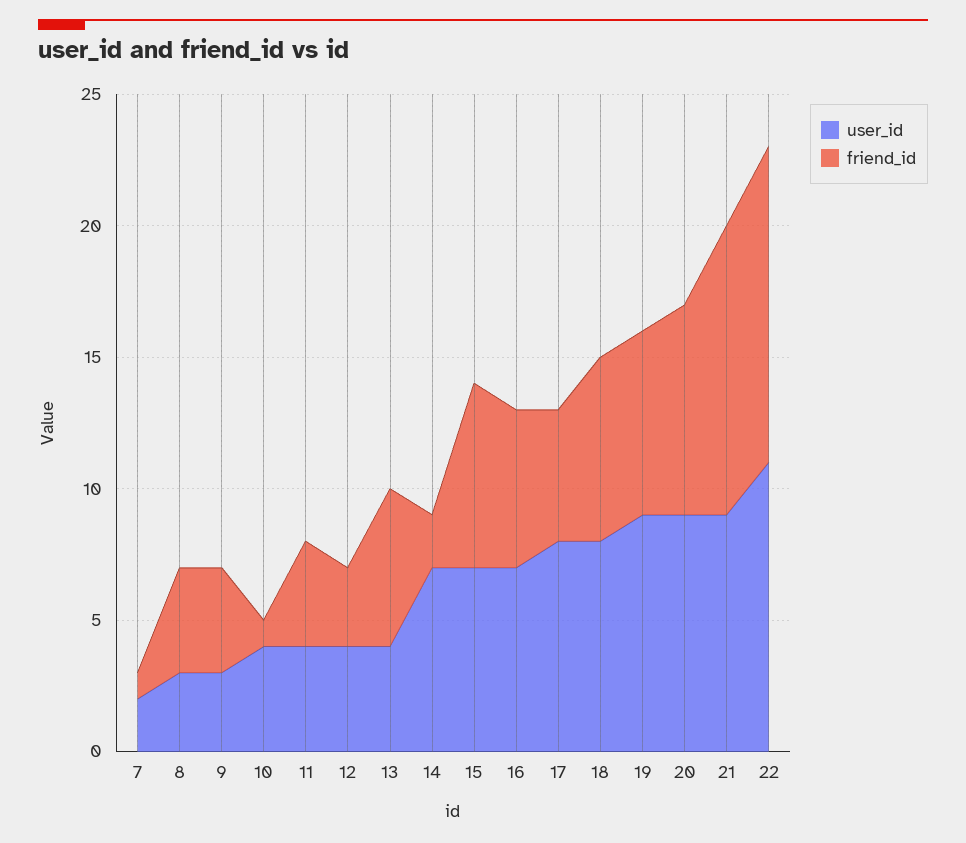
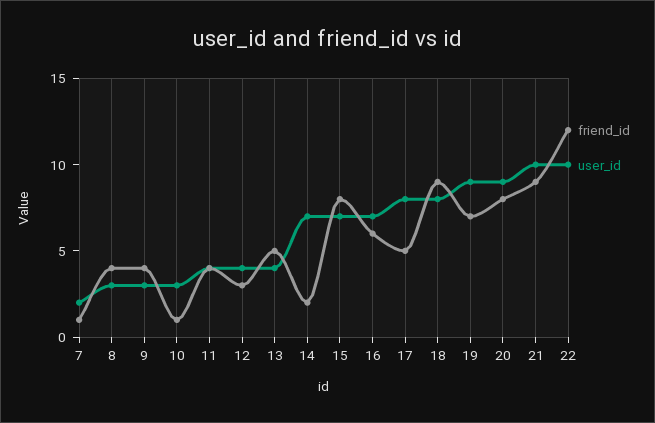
user_id, 10: 4 -> 3
friend_id, 13: 6 -> 5
friend_id, 15: 7 -> 8
friend_id, 18: 7 -> 9
user_id, 21: 9 -> 10
friend_id, 21: 11 -> 9
user_id, 22: 11 -> 10

